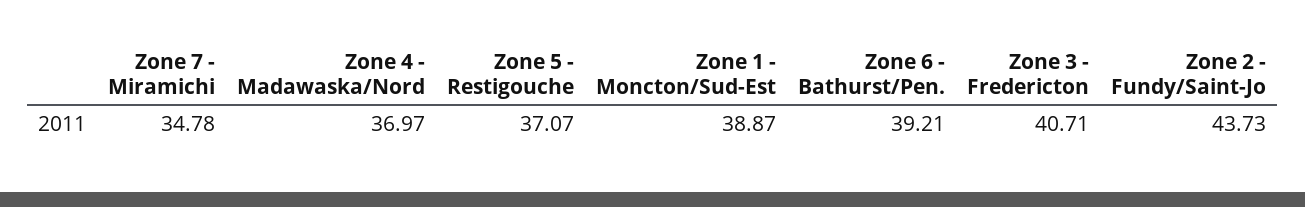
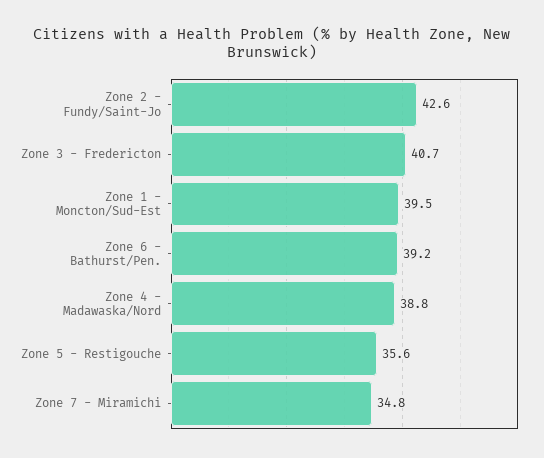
Zone 4 - Madawaska/Nord: 36.97 -> 38.8
Zone 5 - Restigouche: 37.07 -> 35.6
Zone 1 - Moncton/Sud-Est: 38.87 -> 39.5
Zone 2 - Fundy/Saint-Jo: 43.73 -> 42.6

